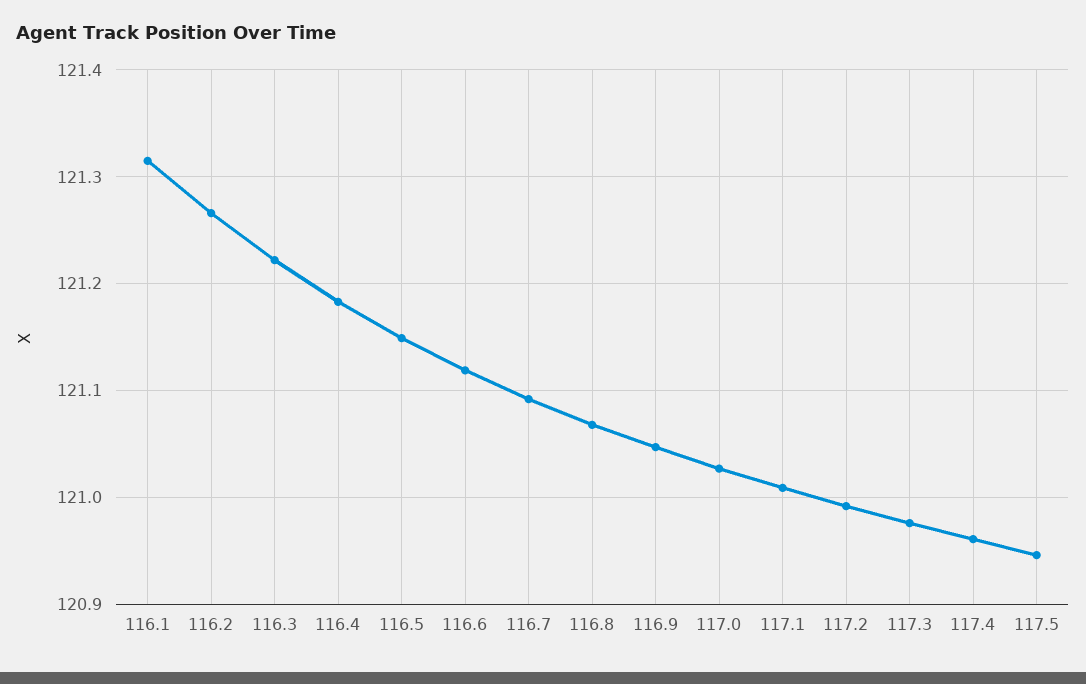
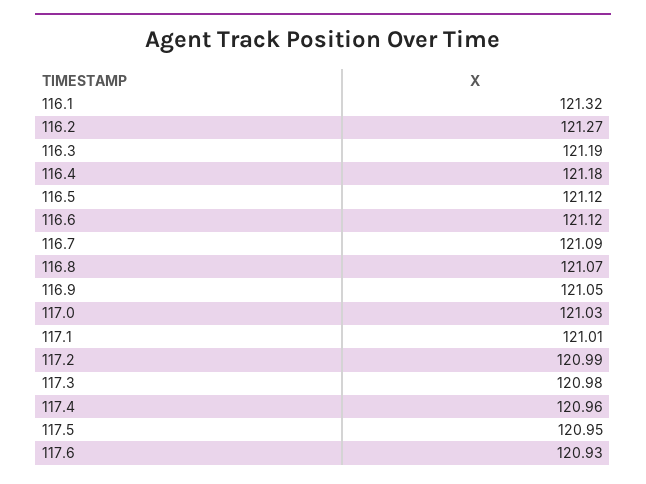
116.3: 121.22 -> 121.19
116.5: 121.15 -> 121.12
117.6: none -> 120.93

